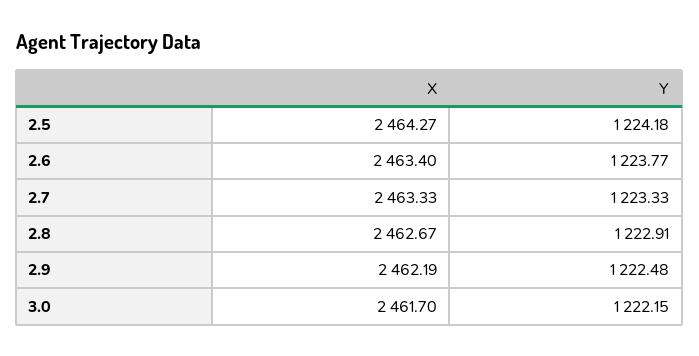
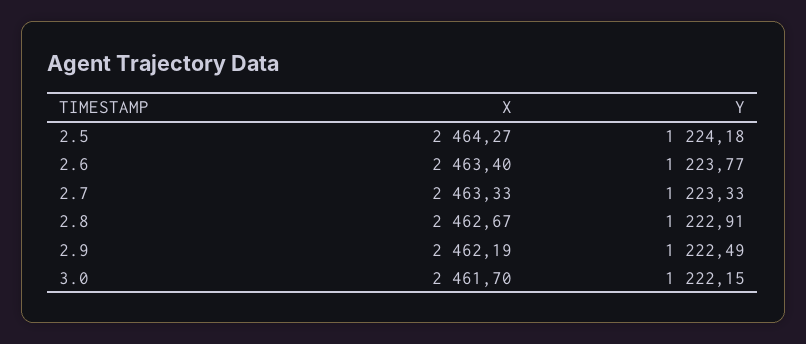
Y, 2.9: 1222.48 -> 1222.49

